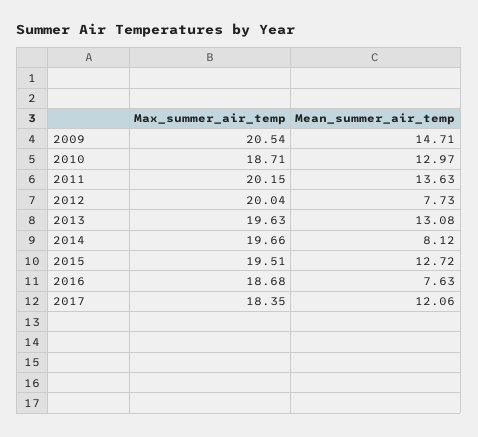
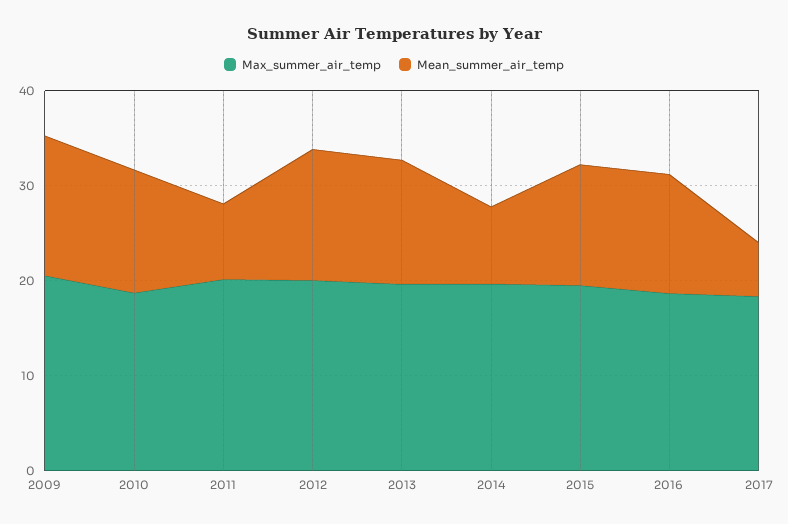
Mean_summer_air_temp, 2011: 13.63 -> 8
Mean_summer_air_temp, 2012: 7.73 -> 14
Mean_summer_air_temp, 2016: 7.63 -> 12
Mean_summer_air_temp, 2017: 12.06 -> 6

